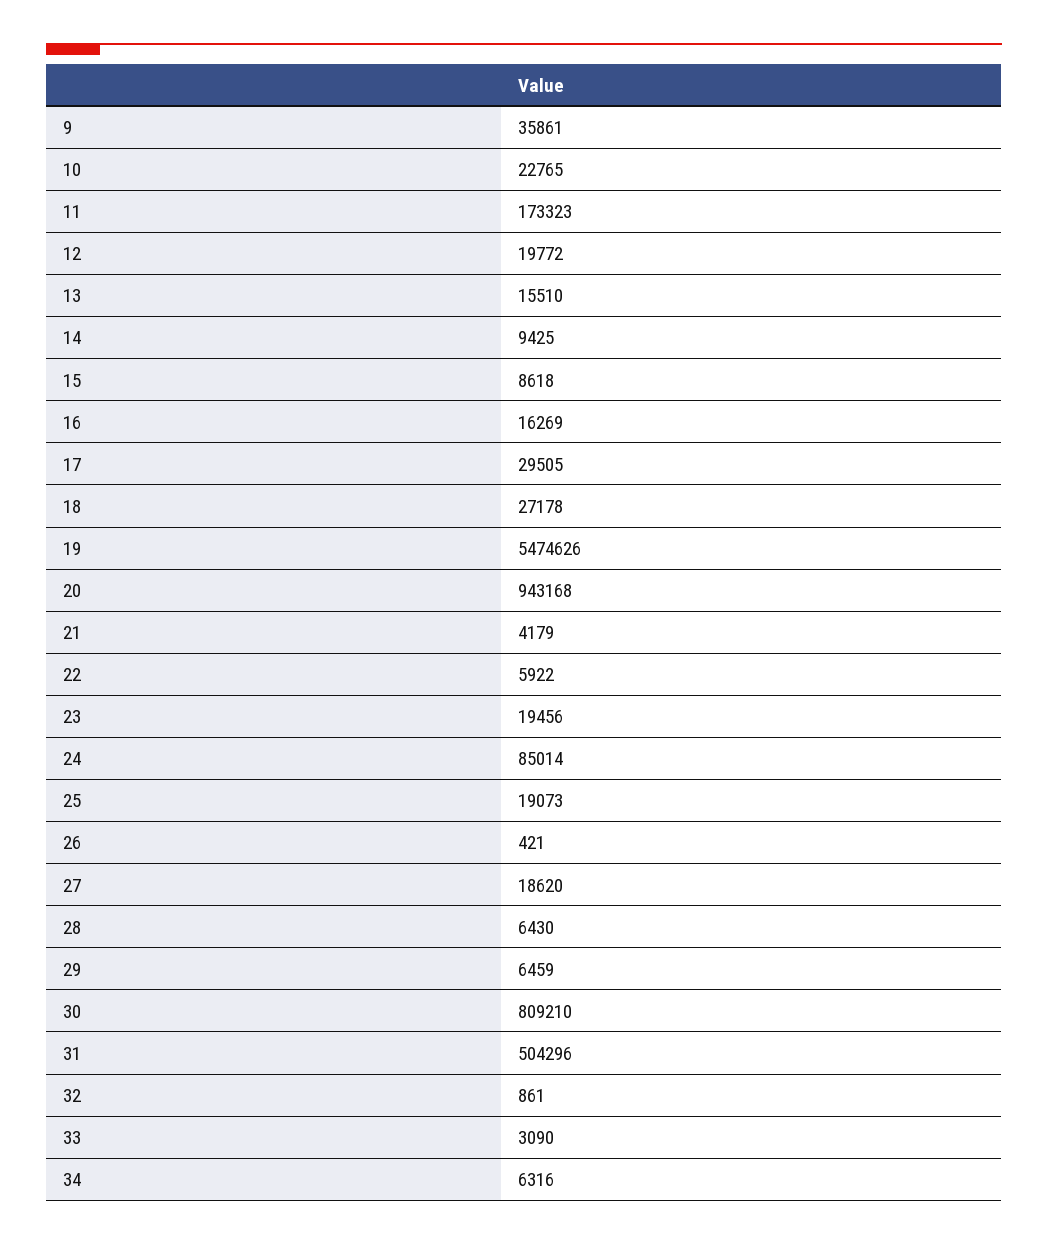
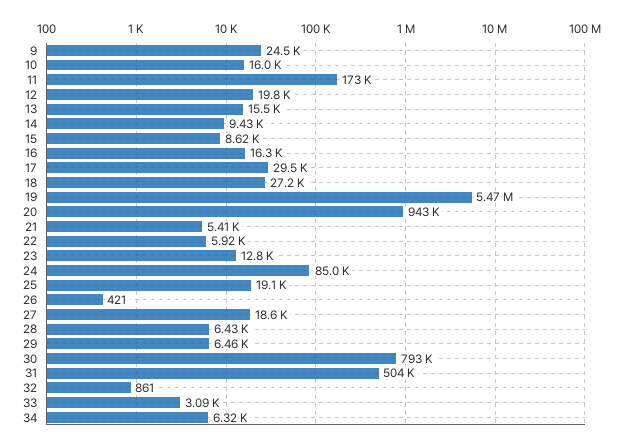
9: 35861 -> 24500
10: 22765 -> 16000
21: 4179 -> 5410
23: 19456 -> 12800
30: 809210 -> 793000

